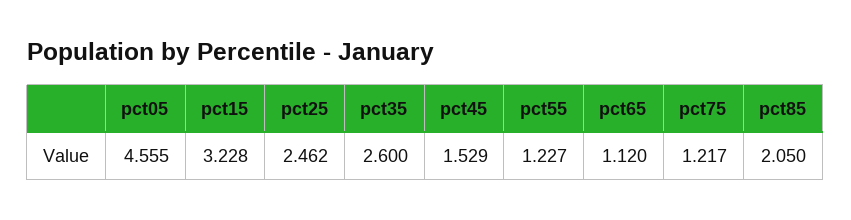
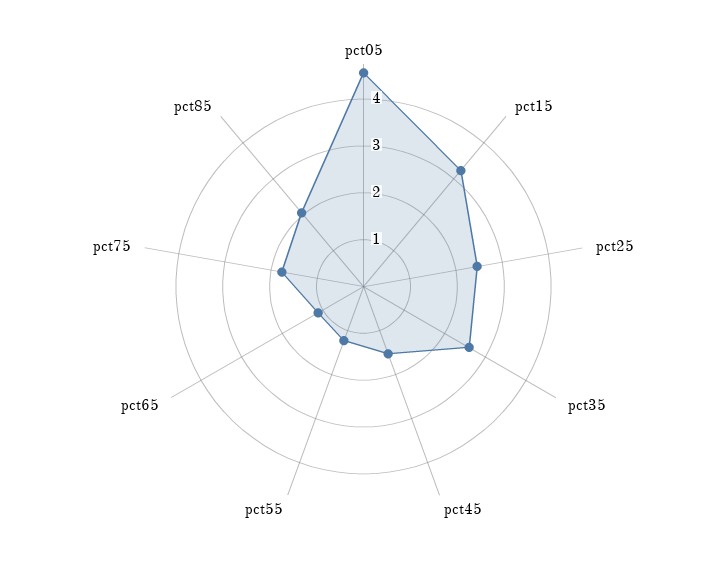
pct75: 1.217 -> 1.8

